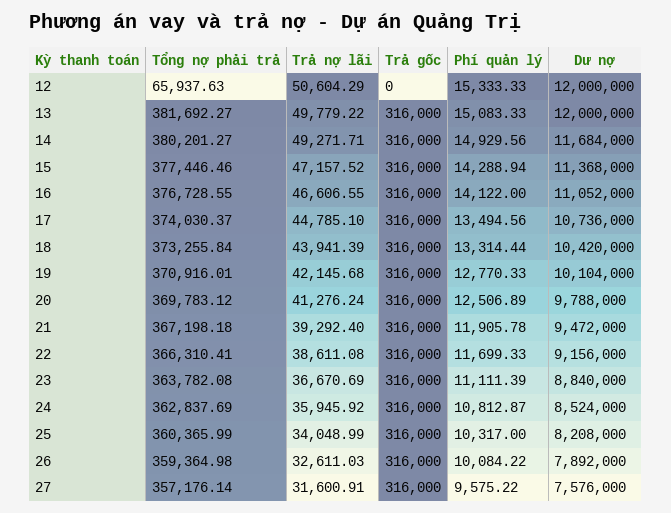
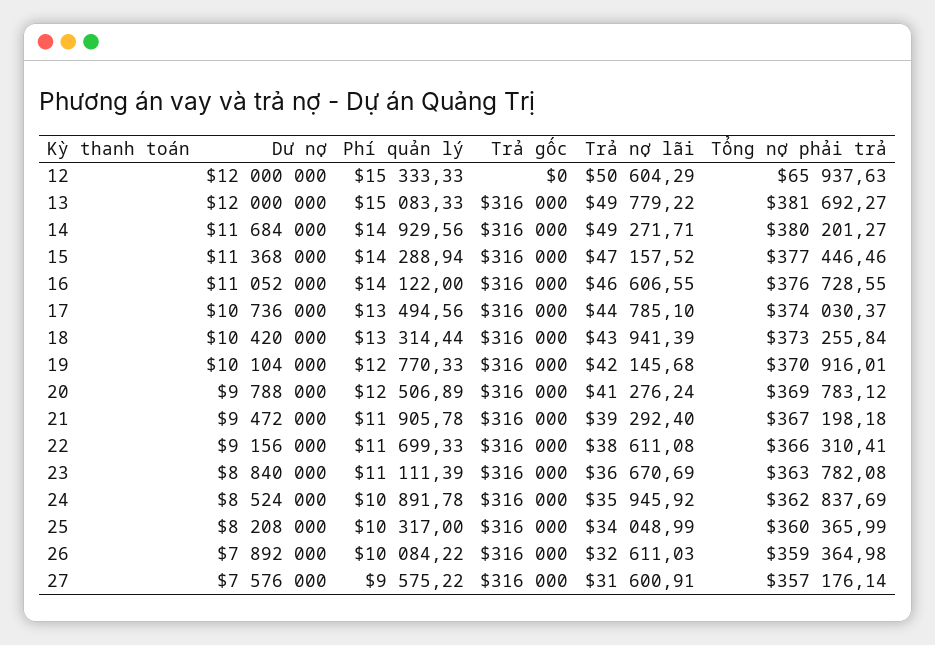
Phí quản lý, 24: 10812.87 -> 10891.78

